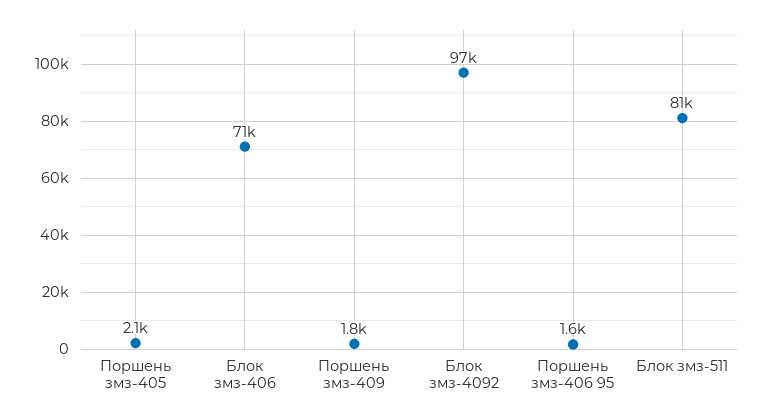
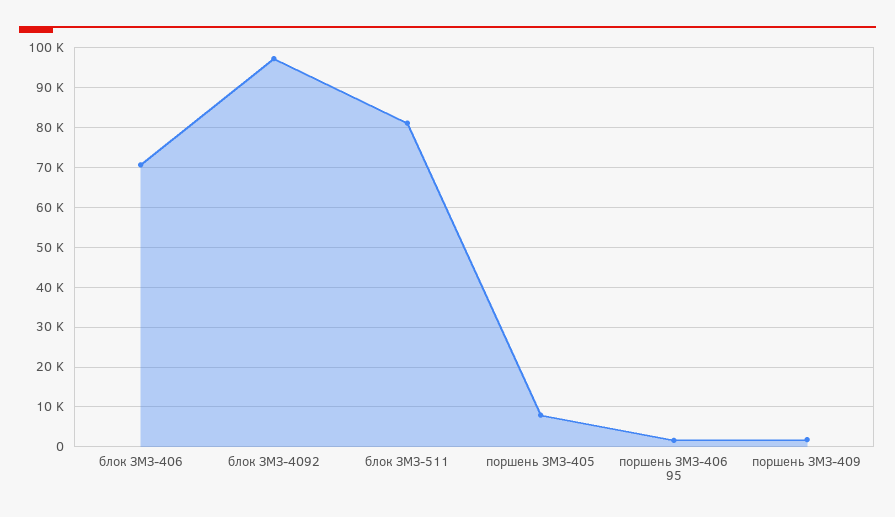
Поршень змз-405: 2100 -> 8000

